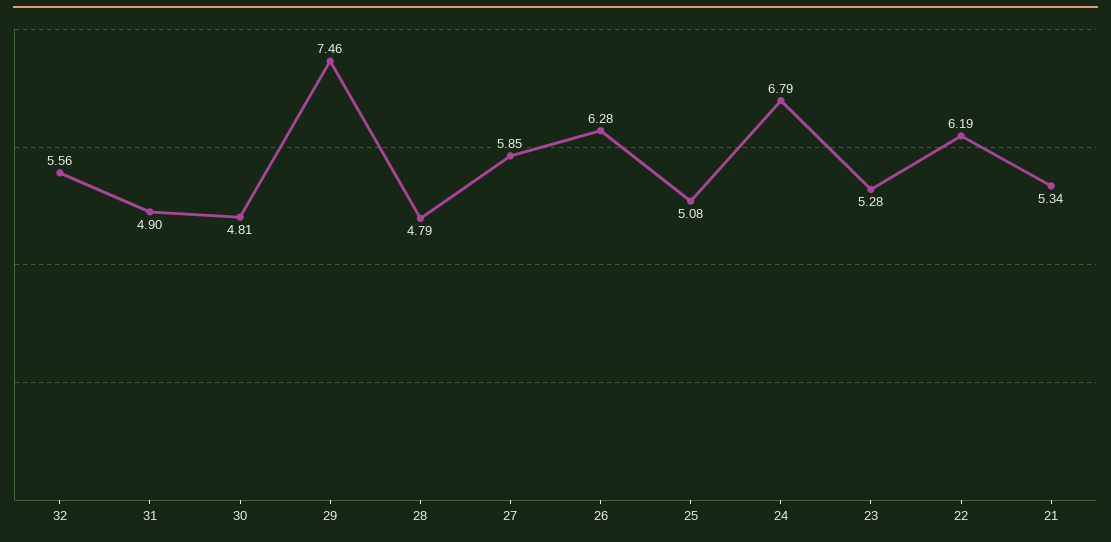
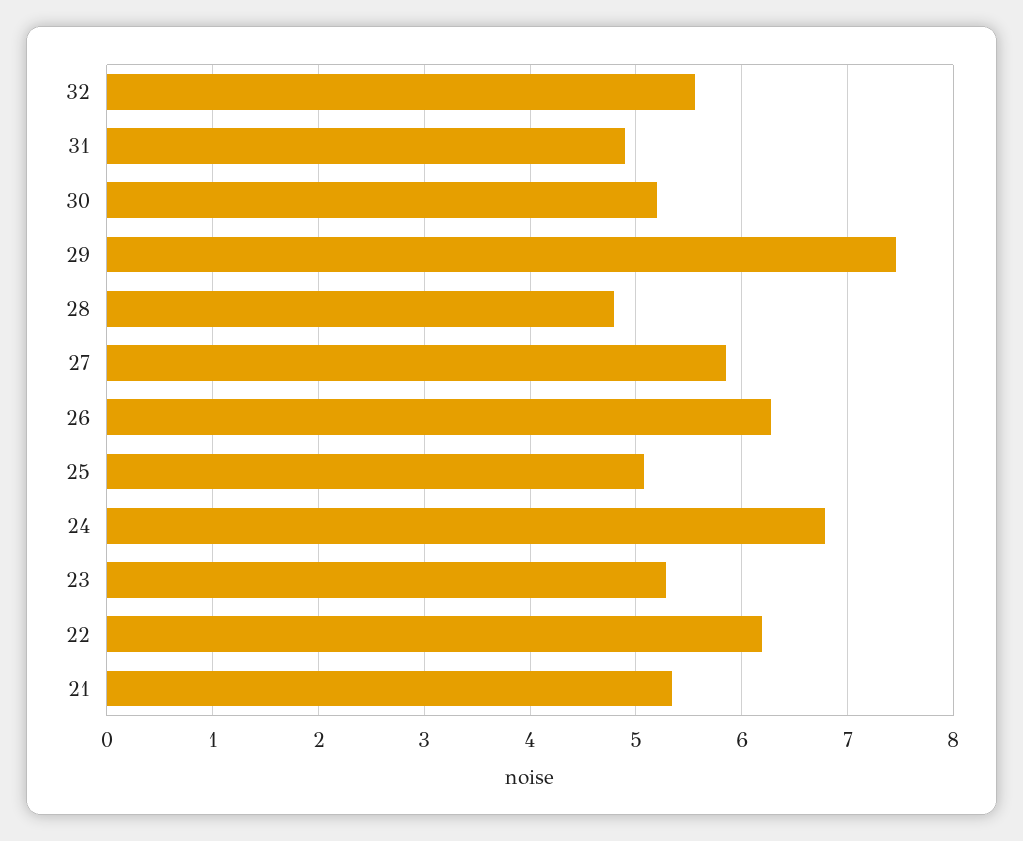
30: 4.81 -> 5.2

